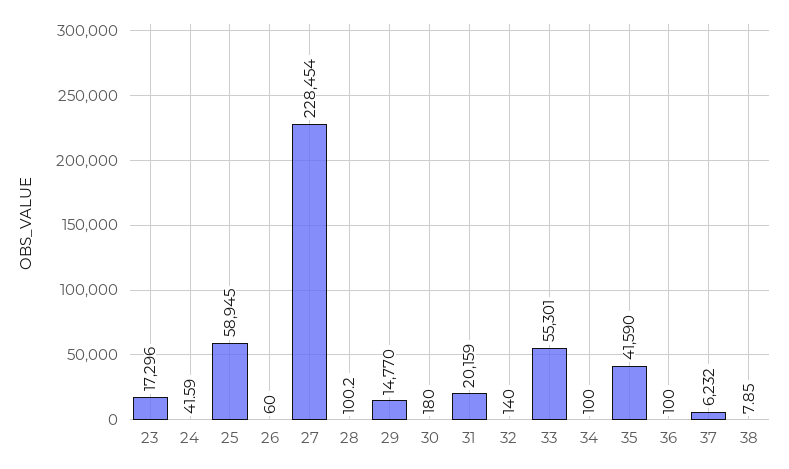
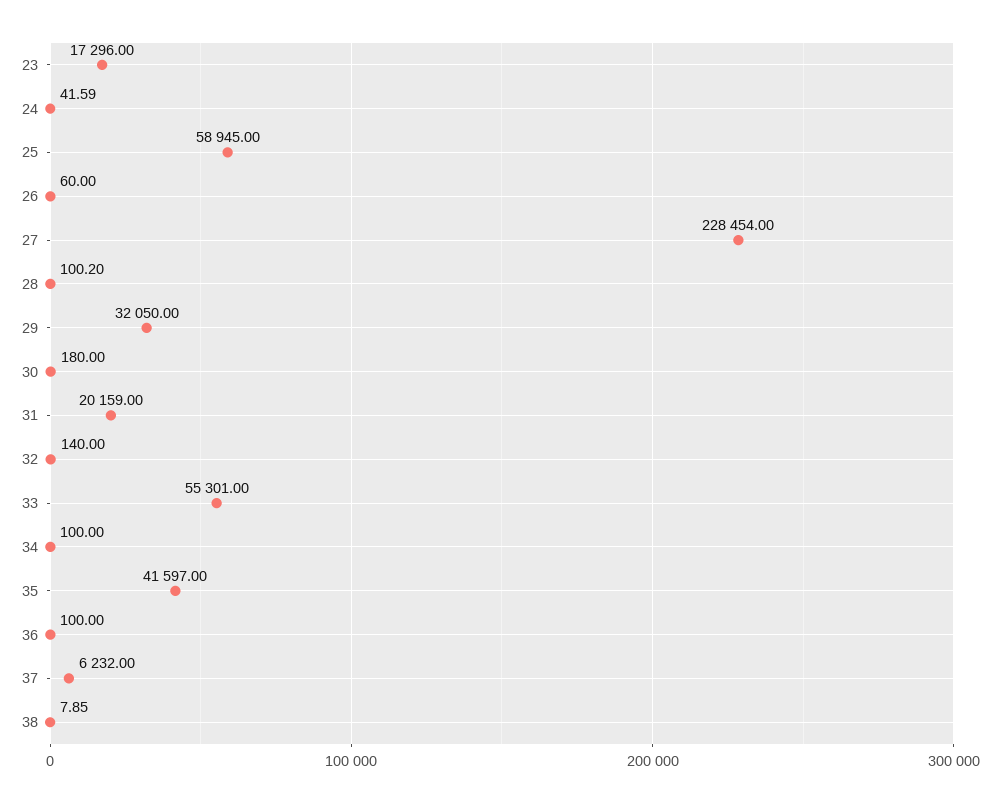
29: 14770 -> 32050
35: 41590 -> 41597

